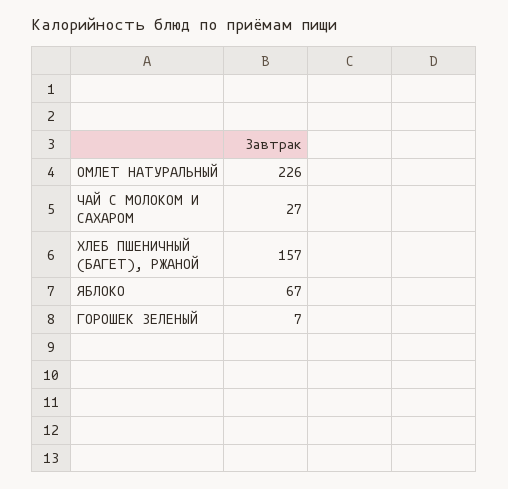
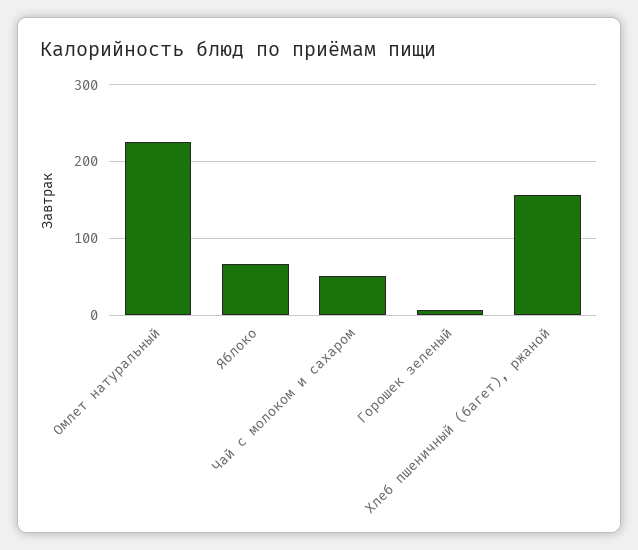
ЧАЙ С МОЛОКОМ И САХАРОМ: 27 -> 50

